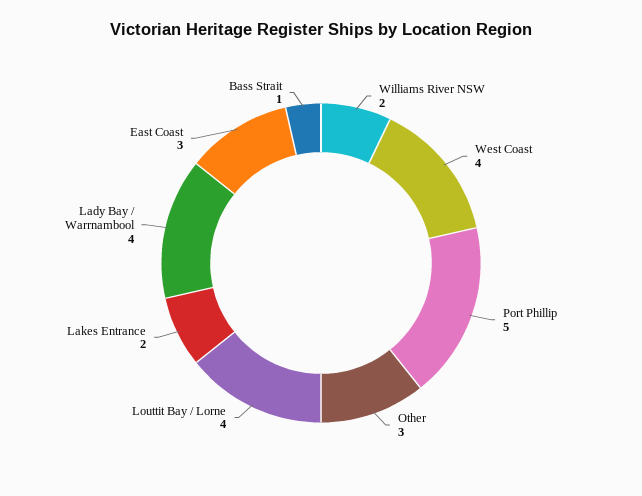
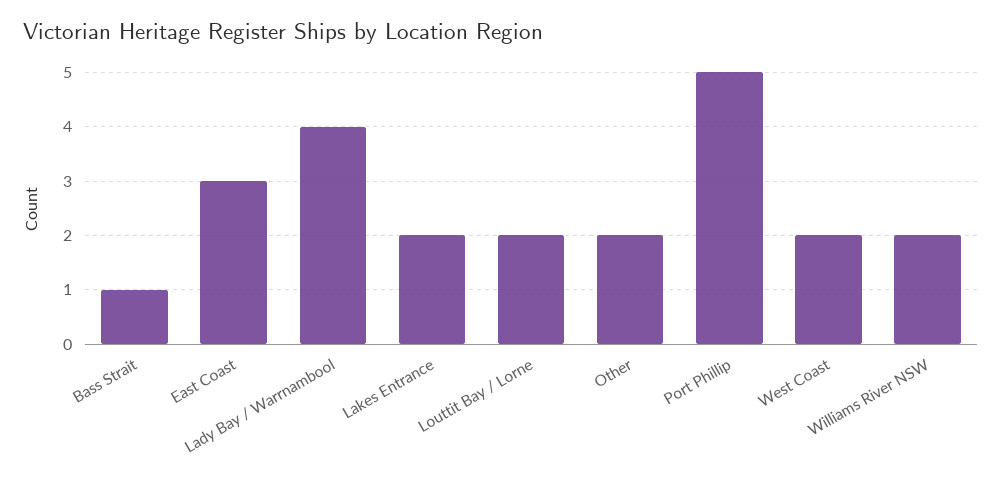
West Coast: 4 -> 2
Other: 3 -> 2
Louttit Bay / Lorne: 4 -> 2

